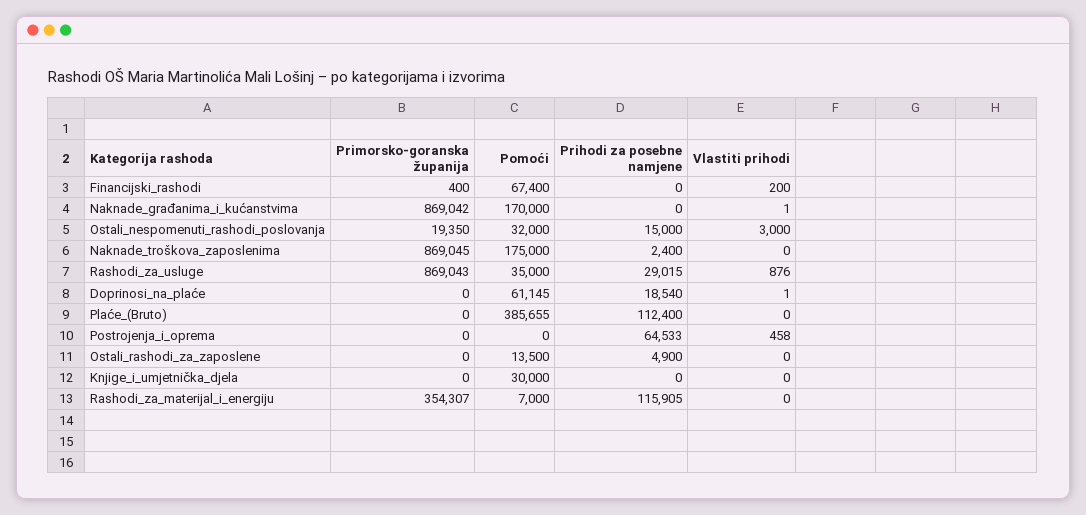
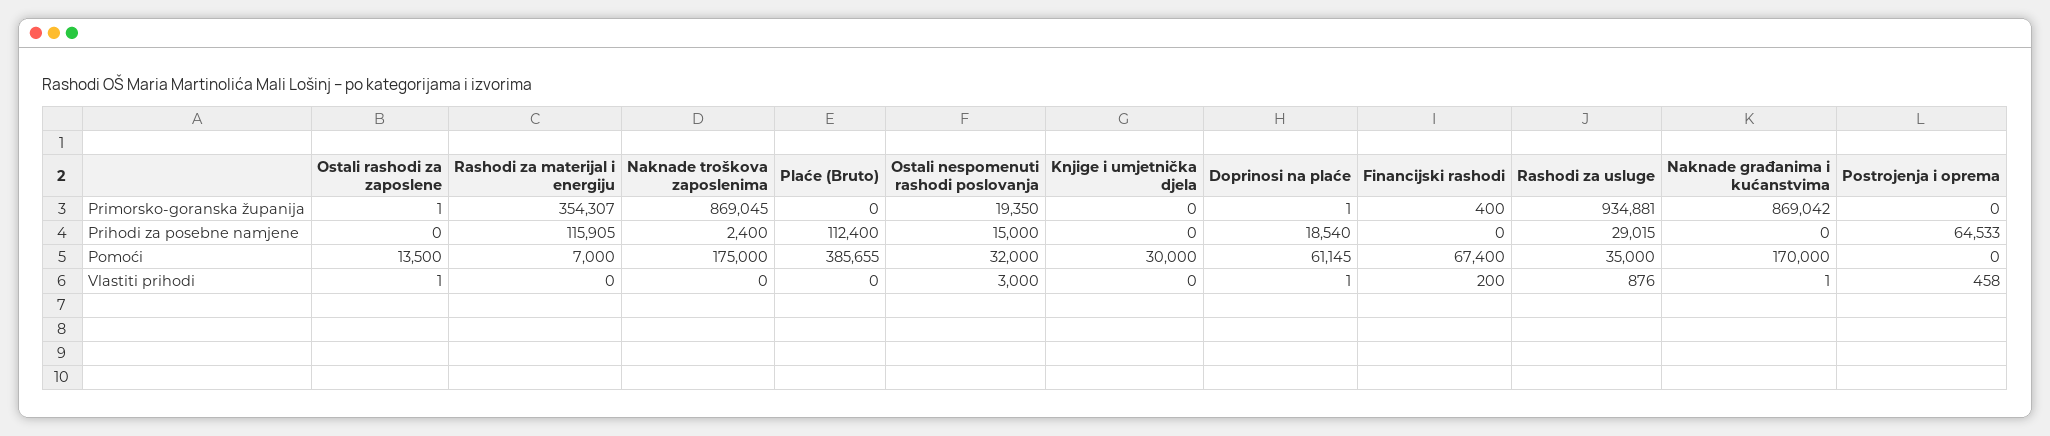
Primorsko-goranska županija, Rashodi_za_usluge: 869043 -> 934881
Primorsko-goranska županija, Doprinosi_na_plaće: 0 -> 1
Primorsko-goranska županija, Ostali_rashodi_za_zaposlene: 0 -> 1
Prihodi za posebne namjene, Ostali_rashodi_za_zaposlene: 4900 -> 0
Vlastiti prihodi, Ostali_rashodi_za_zaposlene: 0 -> 1

